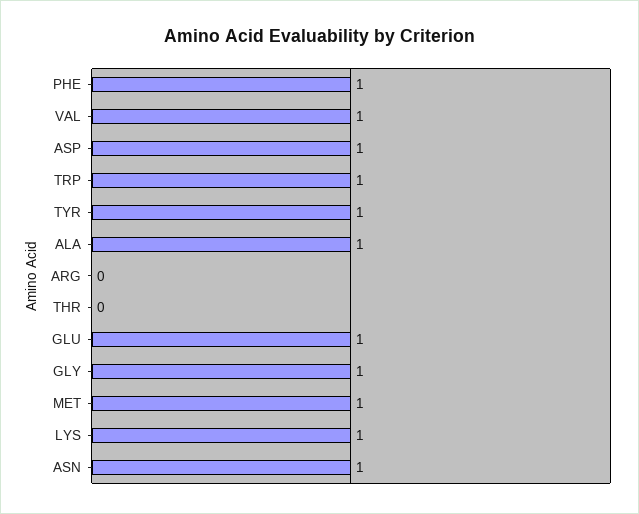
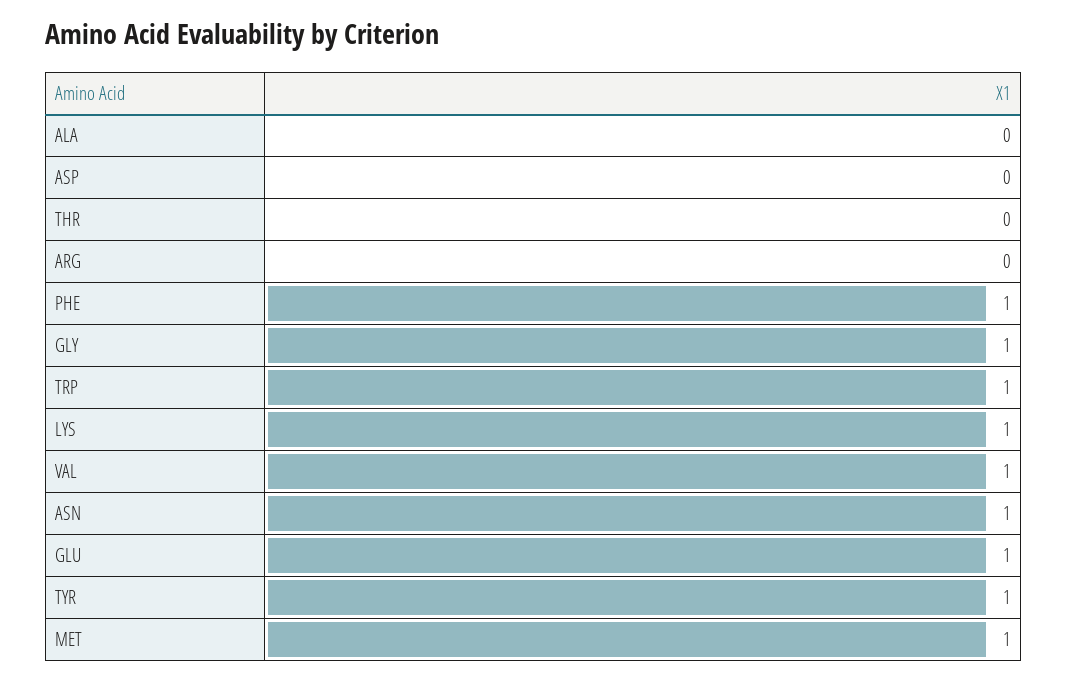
ASP: 1 -> 0
ALA: 1 -> 0

